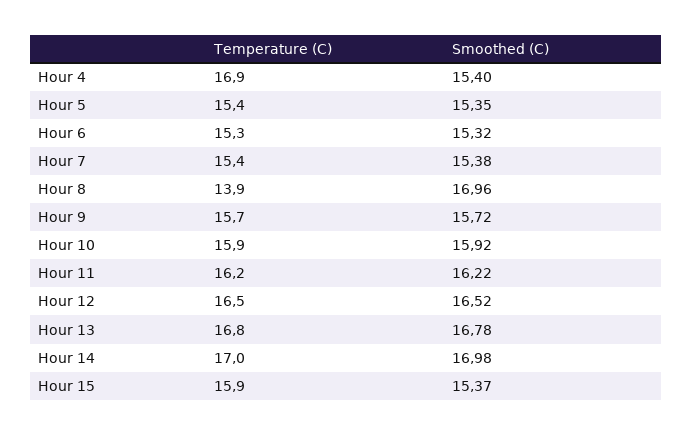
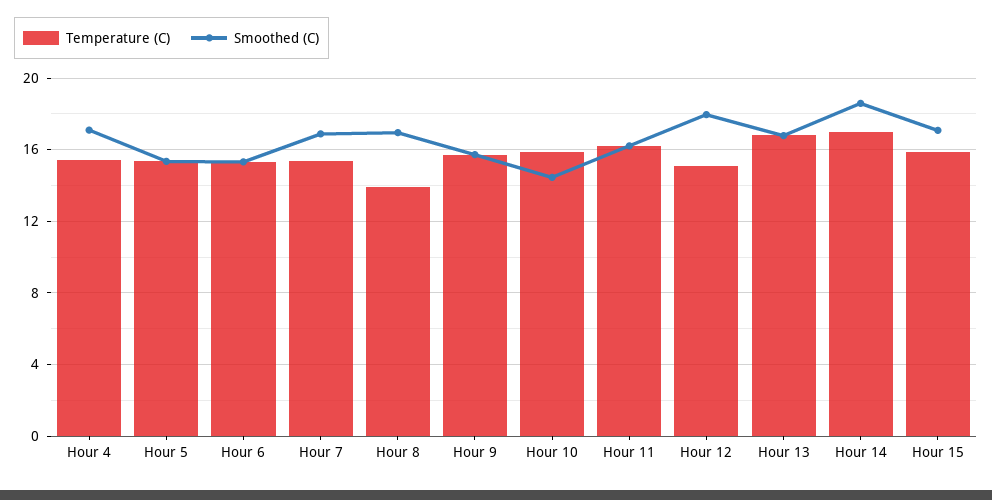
Temperature (C), Hour 4: 16.9 -> 15.5
Smoothed (C), Hour 4: 15.4 -> 17
Smoothed (C), Hour 7: 15.38 -> 17
Smoothed (C), Hour 10: 15.92 -> 14.5
Temperature (C), Hour 12: 16.5 -> 15
Smoothed (C), Hour 12: 16.52 -> 18
Smoothed (C), Hour 14: 16.98 -> 18.5
Smoothed (C), Hour 15: 15.37 -> 17

